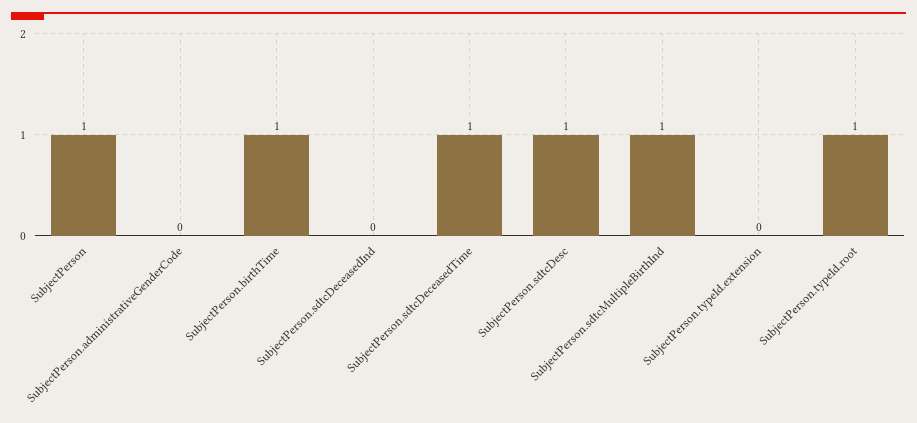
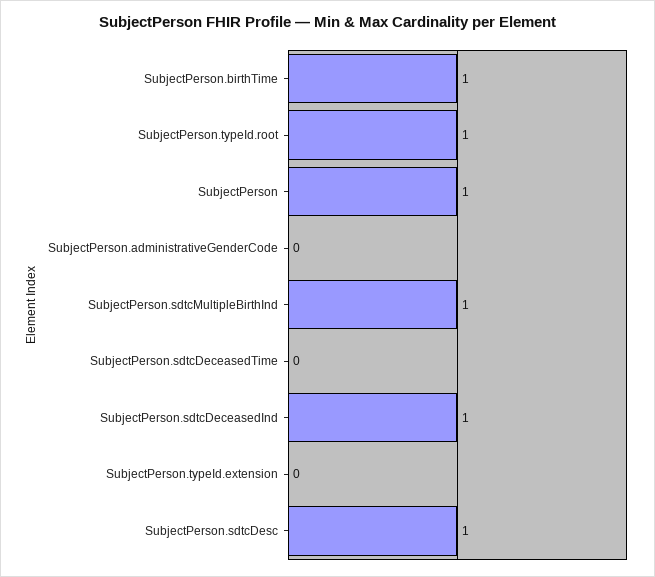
SubjectPerson.sdtcDeceasedInd: 0 -> 1
SubjectPerson.sdtcDeceasedTime: 1 -> 0

